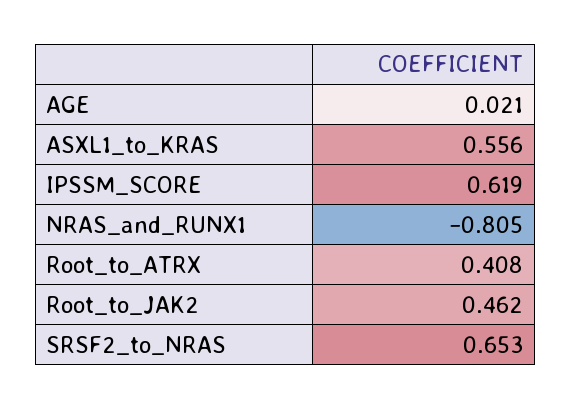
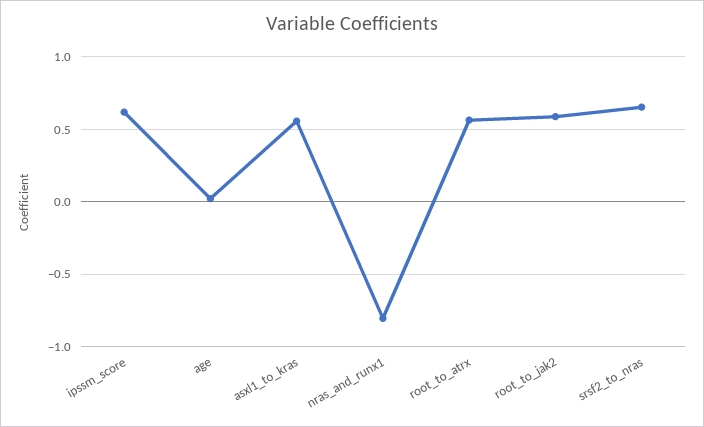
Root_to_ATRX: 0.408 -> 0.55
Root_to_JAK2: 0.462 -> 0.6

